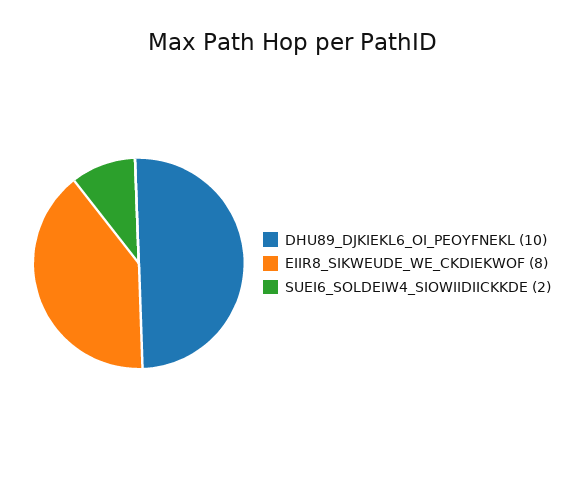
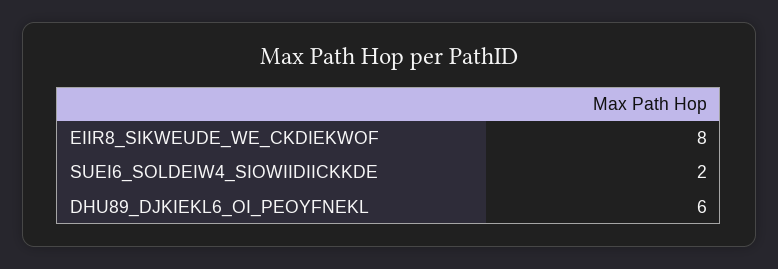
DHU89_DJKIEKL6_OI_PEOYFNEKL: 10 -> 6

